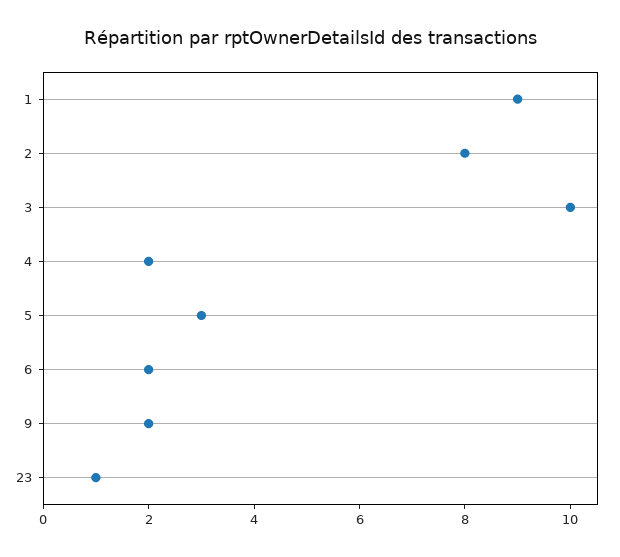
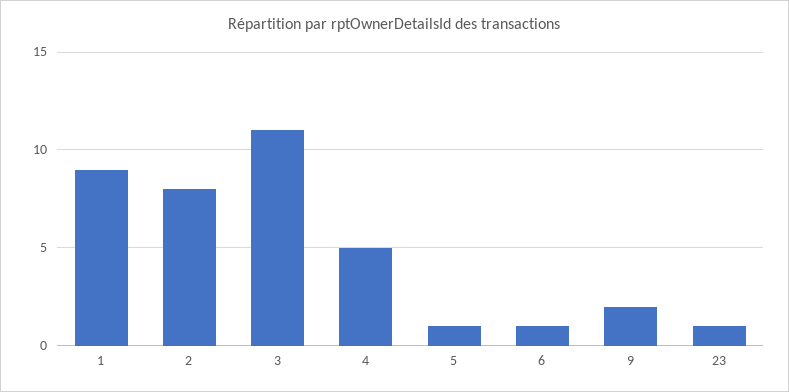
3: 10 -> 11
4: 2 -> 5
5: 3 -> 1
6: 2 -> 1

